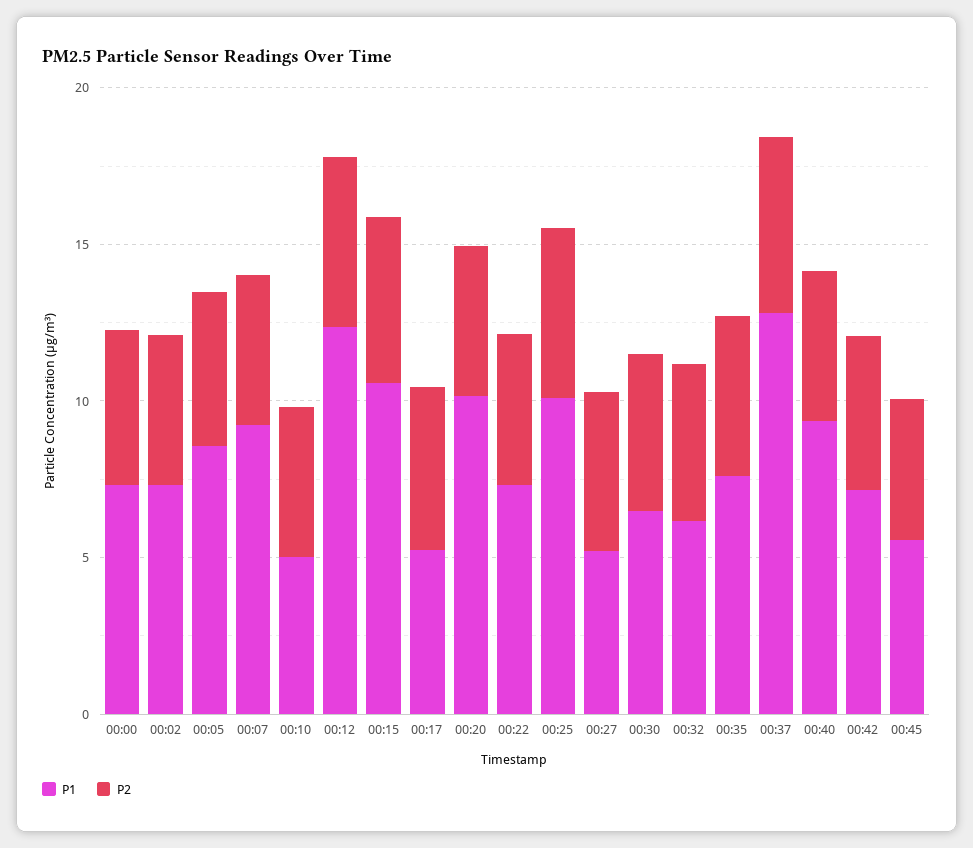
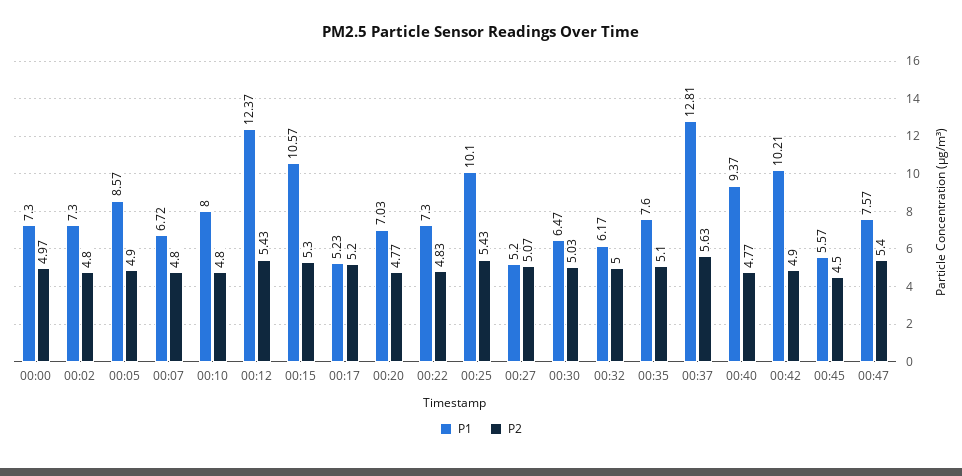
P1, 00:07: 9 -> 6.72
P1, 00:10: 5 -> 8
P1, 00:20: 10 -> 7.03
P1, 00:42: 7 -> 10.21
P1, 00:47: none -> 7.57
P2, 00:47: none -> 5.4

